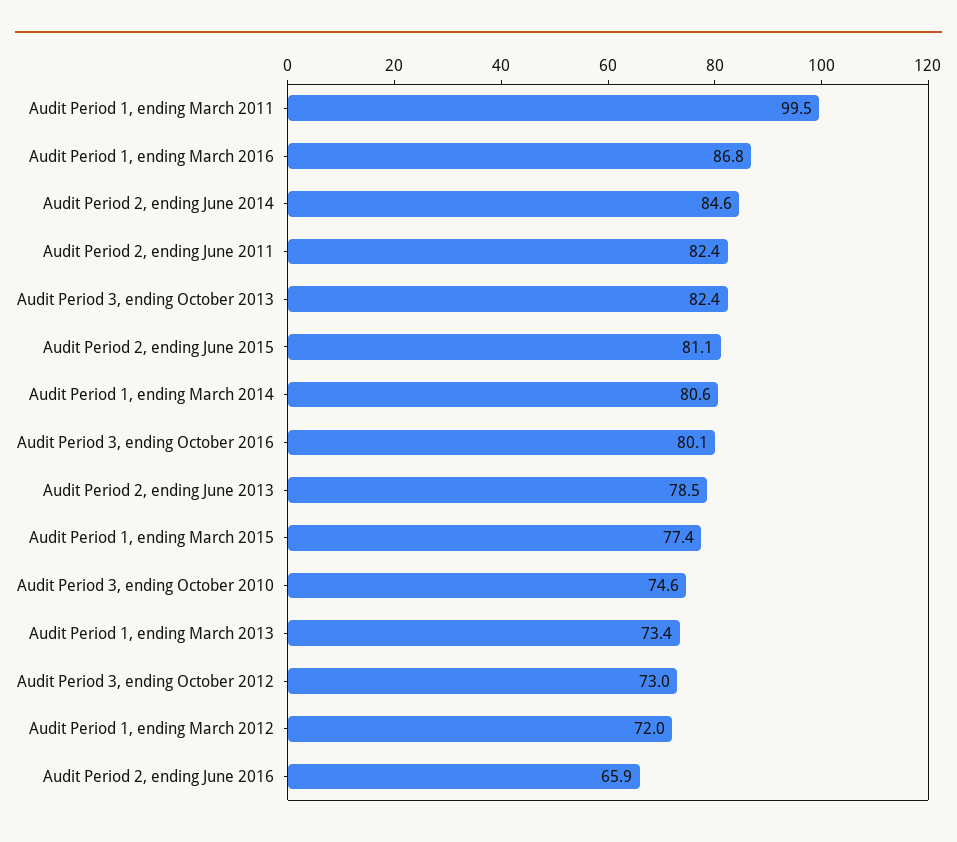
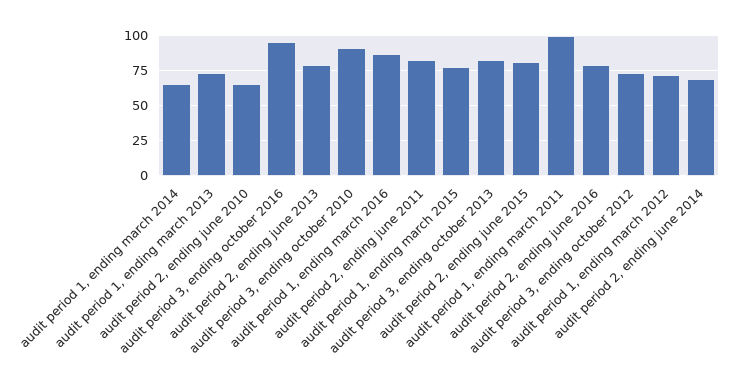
Audit Period 2, ending June 2014: 84.6 -> 70
Audit Period 1, ending March 2014: 80.6 -> 65
Audit Period 3, ending October 2016: 80.1 -> 95
Audit Period 3, ending October 2010: 74.6 -> 90
Audit Period 2, ending June 2016: 65.9 -> 80
audit period 2, ending june 2010: none -> 65

